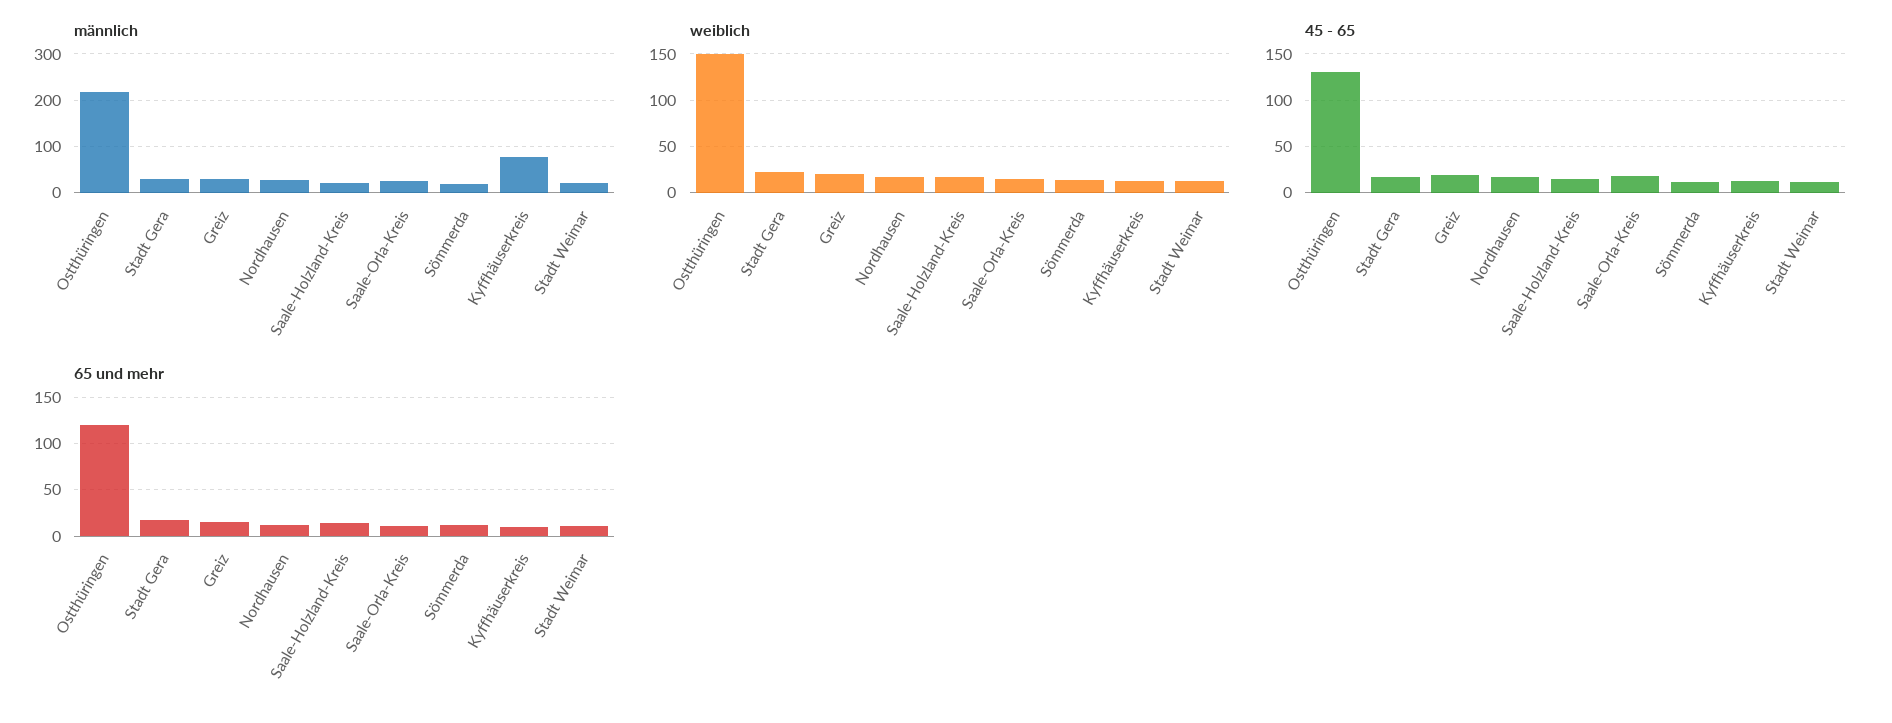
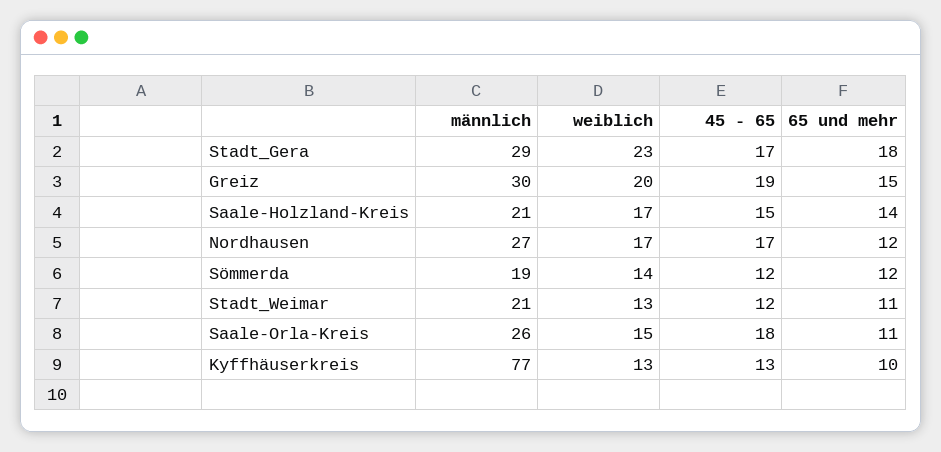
männlich, Ostthüringen: 220 -> none
weiblich, Ostthüringen: 150 -> none
45 - 65, Ostthüringen: 130 -> none
65 und mehr, Ostthüringen: 120 -> none

